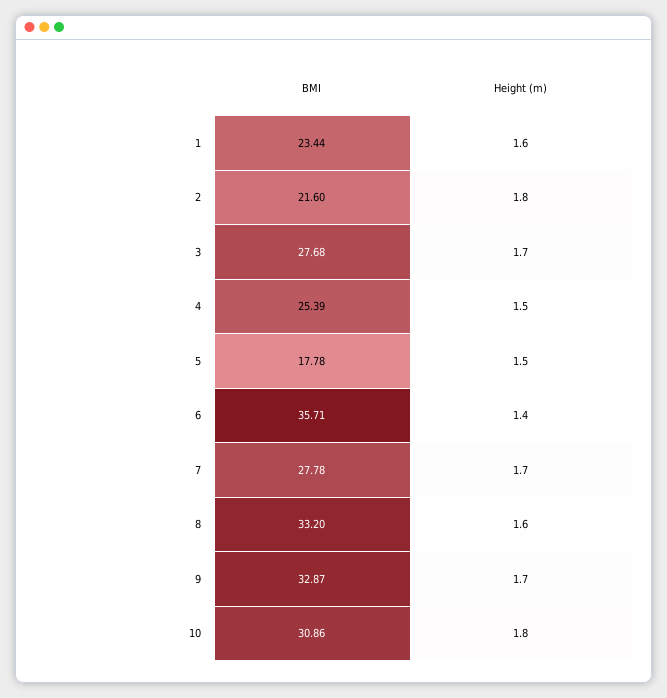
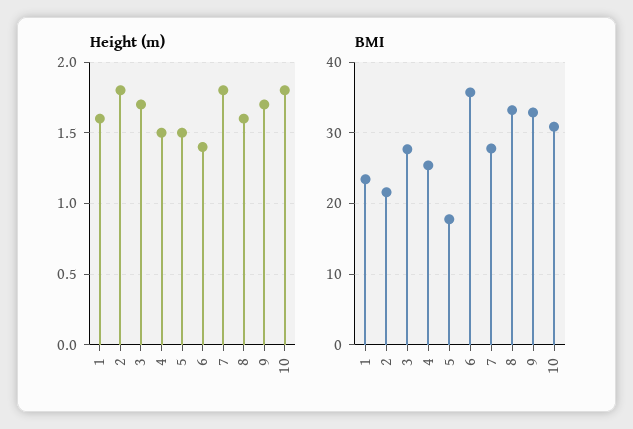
Height (m), 7: 1.7 -> 1.8

